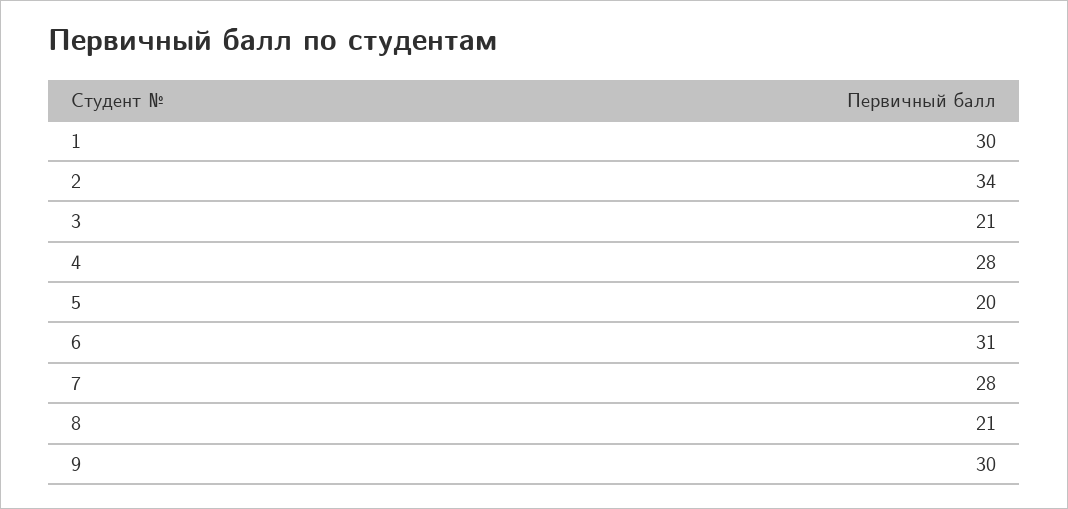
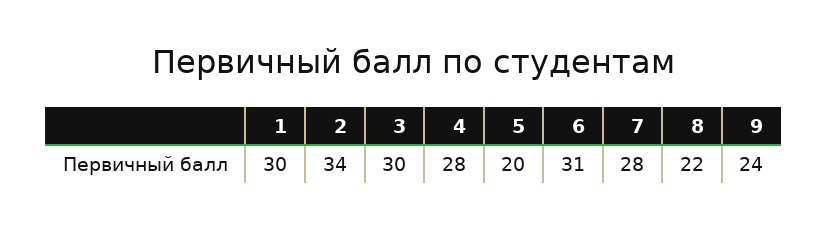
3: 21 -> 30
8: 21 -> 22
9: 30 -> 24

